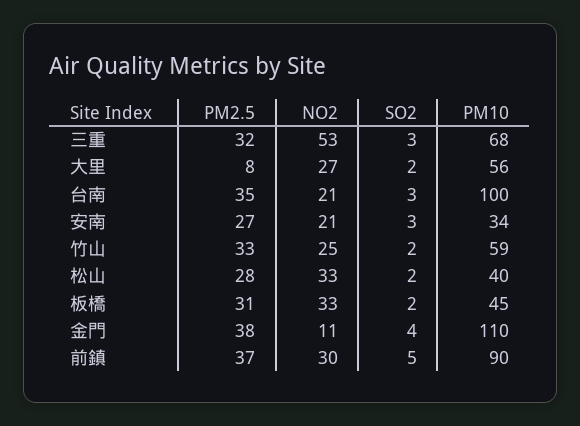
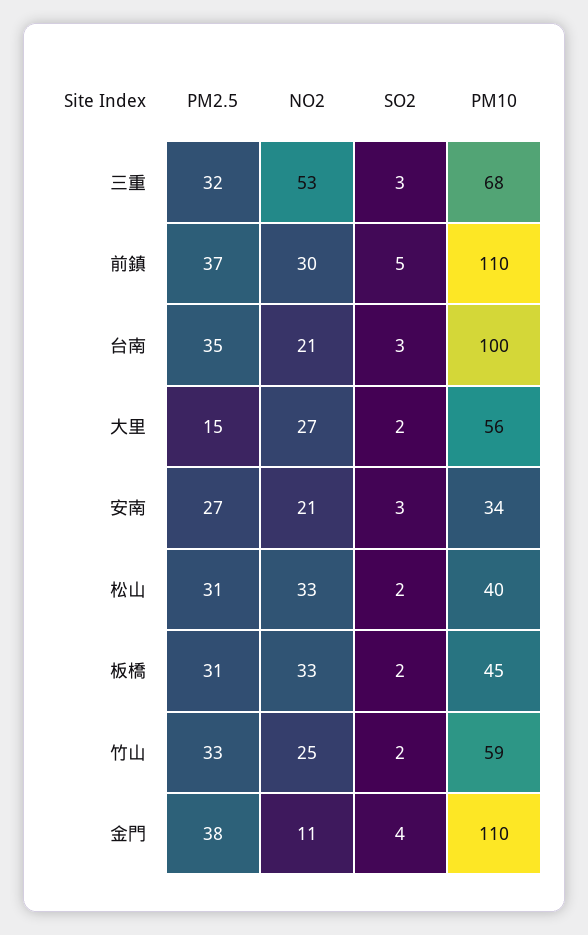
PM2.5, 大里: 8 -> 15
PM2.5, 松山: 28 -> 31
PM10, 前鎮: 90 -> 110

